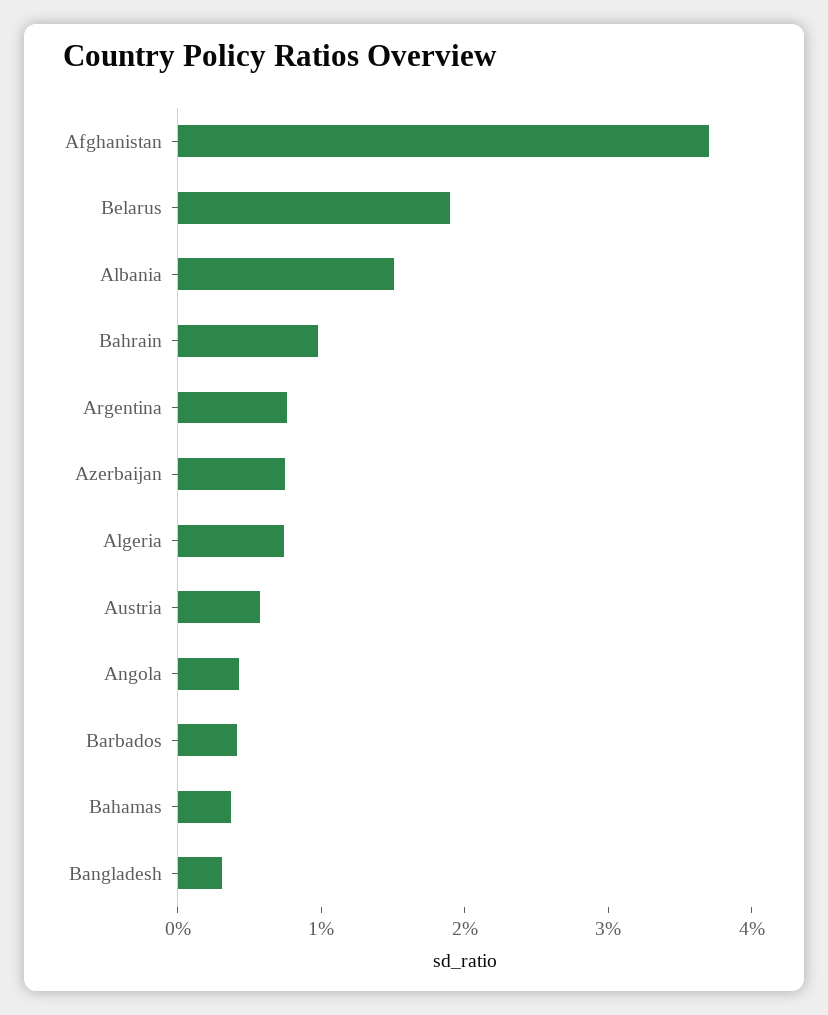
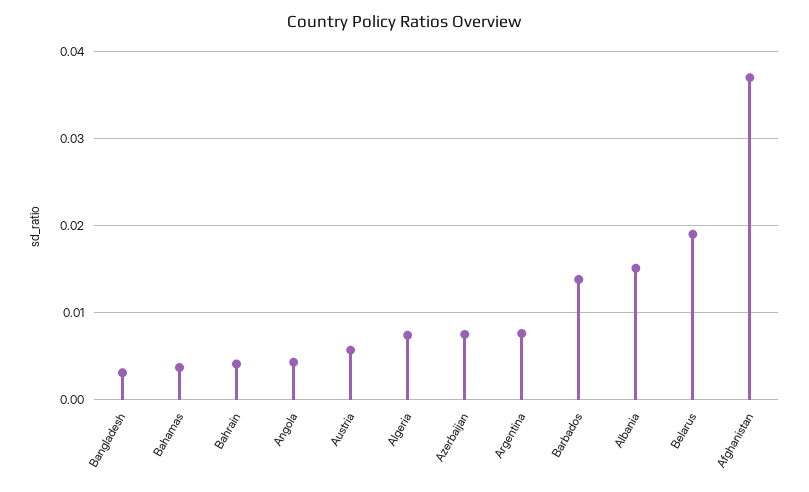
Bahrain: 0.01 -> 0.004
Barbados: 0.004 -> 0.014

